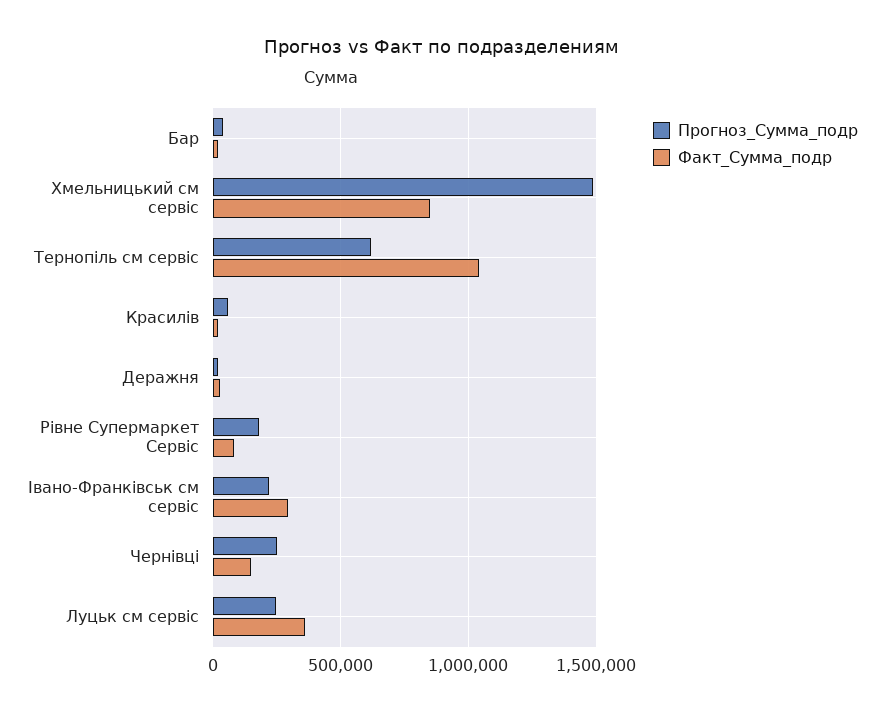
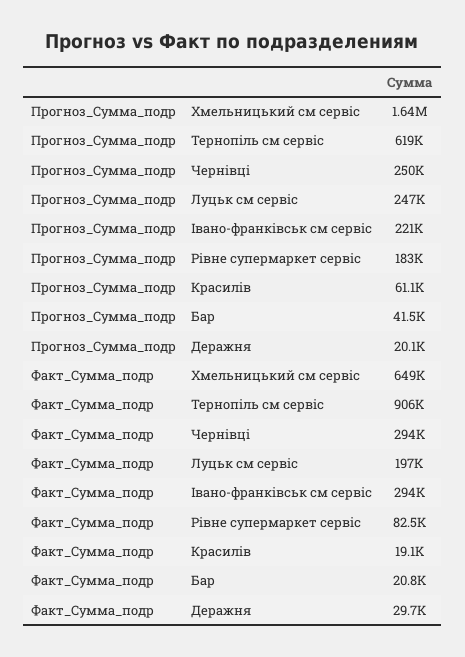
Прогноз_Сумма_подр, Хмельницький см сервіс: 1500000 -> 1640000
Факт_Сумма_подр, Хмельницький см сервіс: 850000 -> 649000
Факт_Сумма_подр, Тернопіль см сервіс: 1050000 -> 906000
Факт_Сумма_подр, Чернівці: 150000 -> 294000
Факт_Сумма_подр, Луцьк см сервіс: 350000 -> 197000

